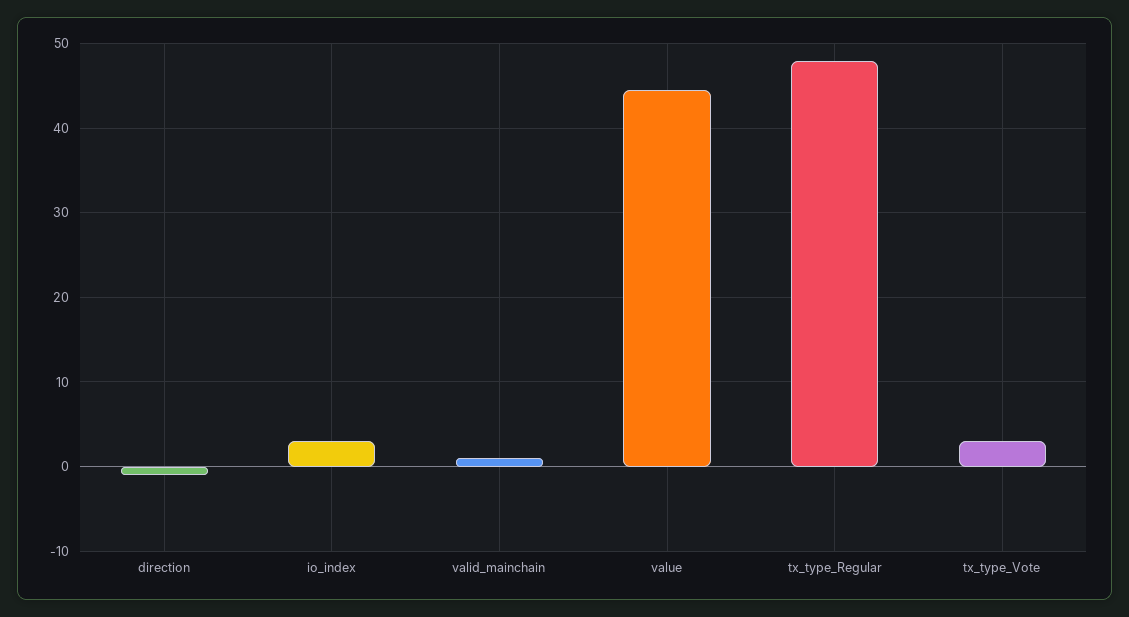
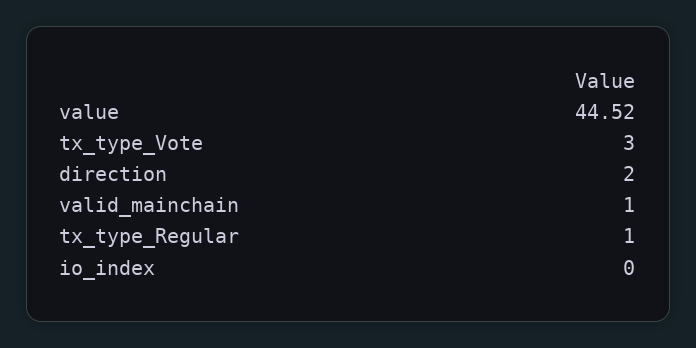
direction: -1 -> 2
io_index: 3 -> 0
tx_type_Regular: 48 -> 1

